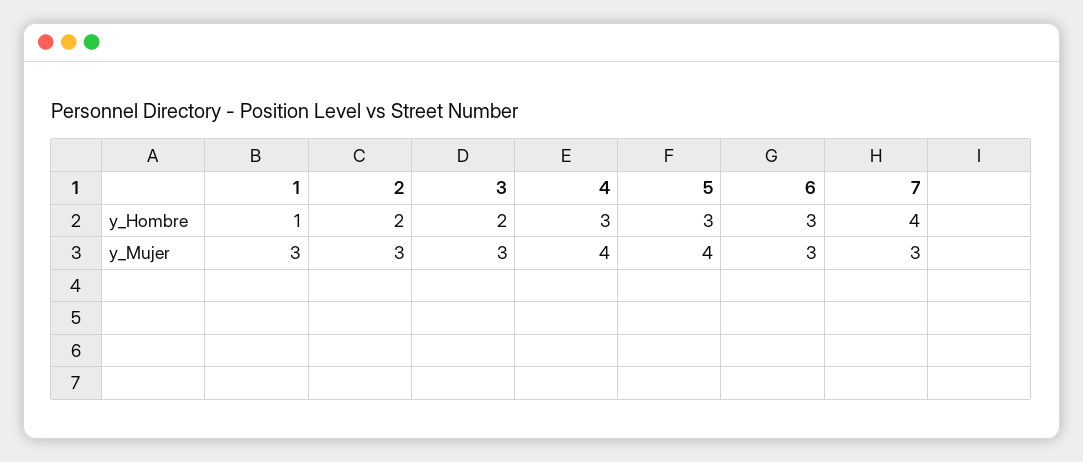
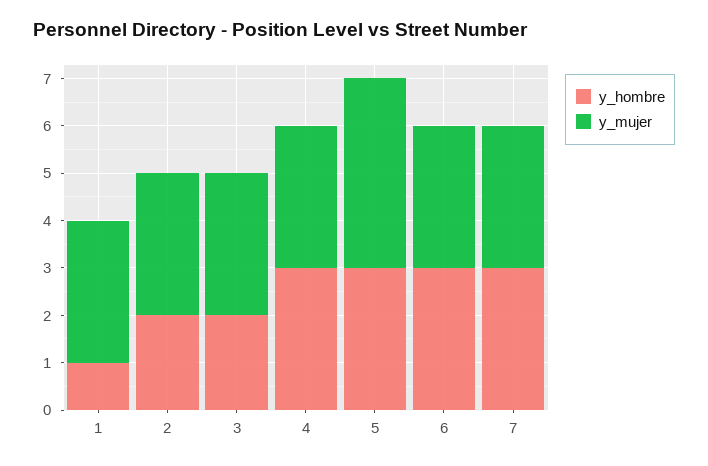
y_Hombre, 7: 4 -> 3
y_Mujer, 4: 4 -> 3

